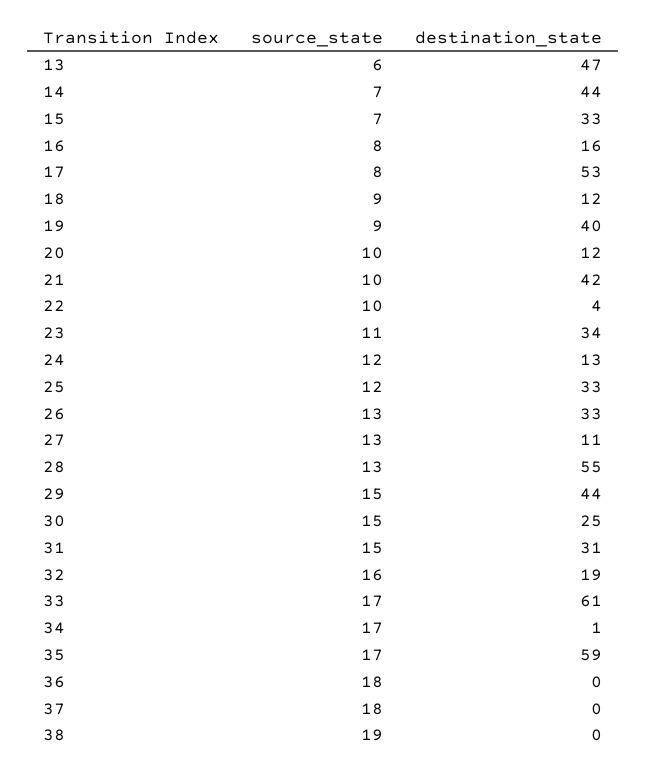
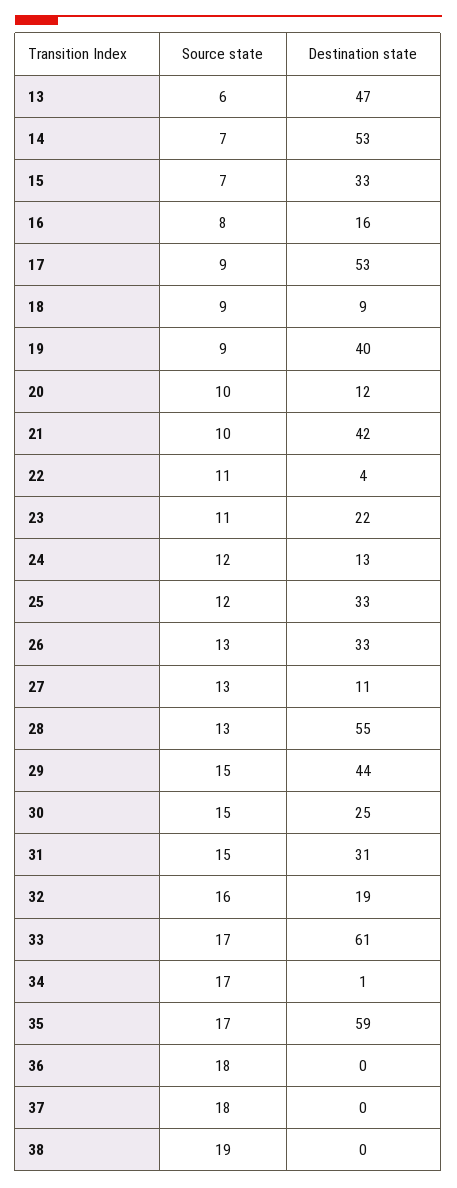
destination_state, 14: 44 -> 53
source_state, 17: 8 -> 9
destination_state, 18: 12 -> 9
source_state, 22: 10 -> 11
destination_state, 23: 34 -> 22

